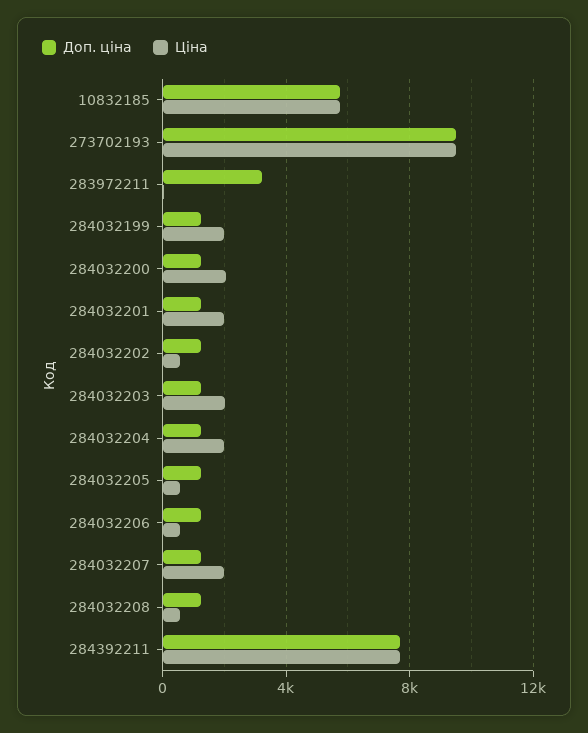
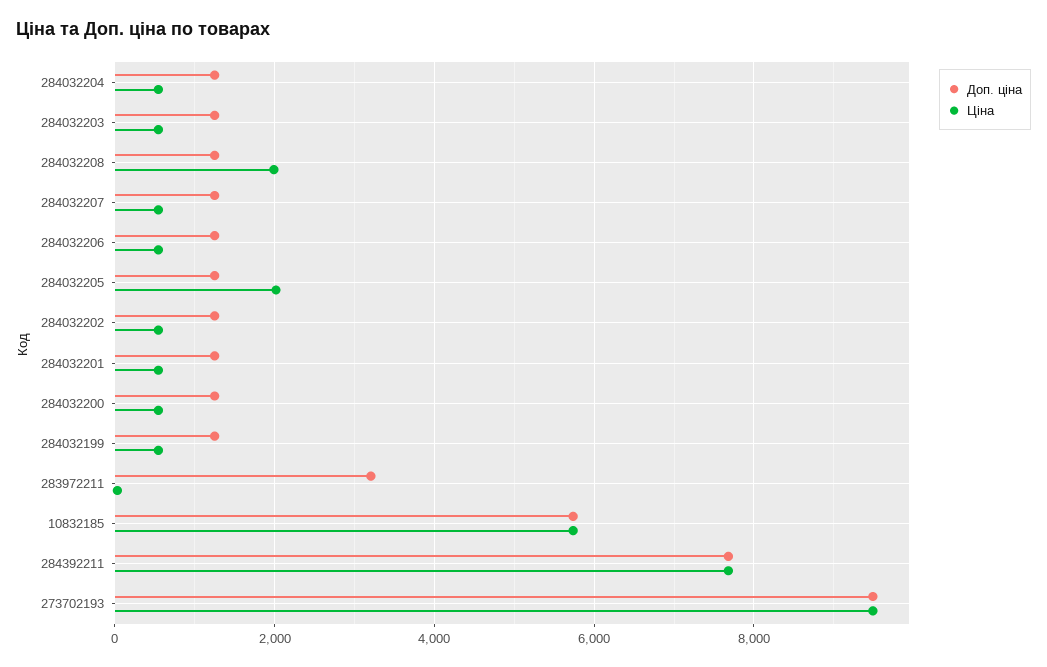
Ціна, 284032199: 2000 -> 600
Ціна, 284032200: 2000 -> 600
Ціна, 284032201: 2000 -> 600
Ціна, 284032203: 2000 -> 600
Ціна, 284032204: 2000 -> 600
Ціна, 284032205: 500 -> 2000
Ціна, 284032207: 2000 -> 600
Ціна, 284032208: 500 -> 2000

